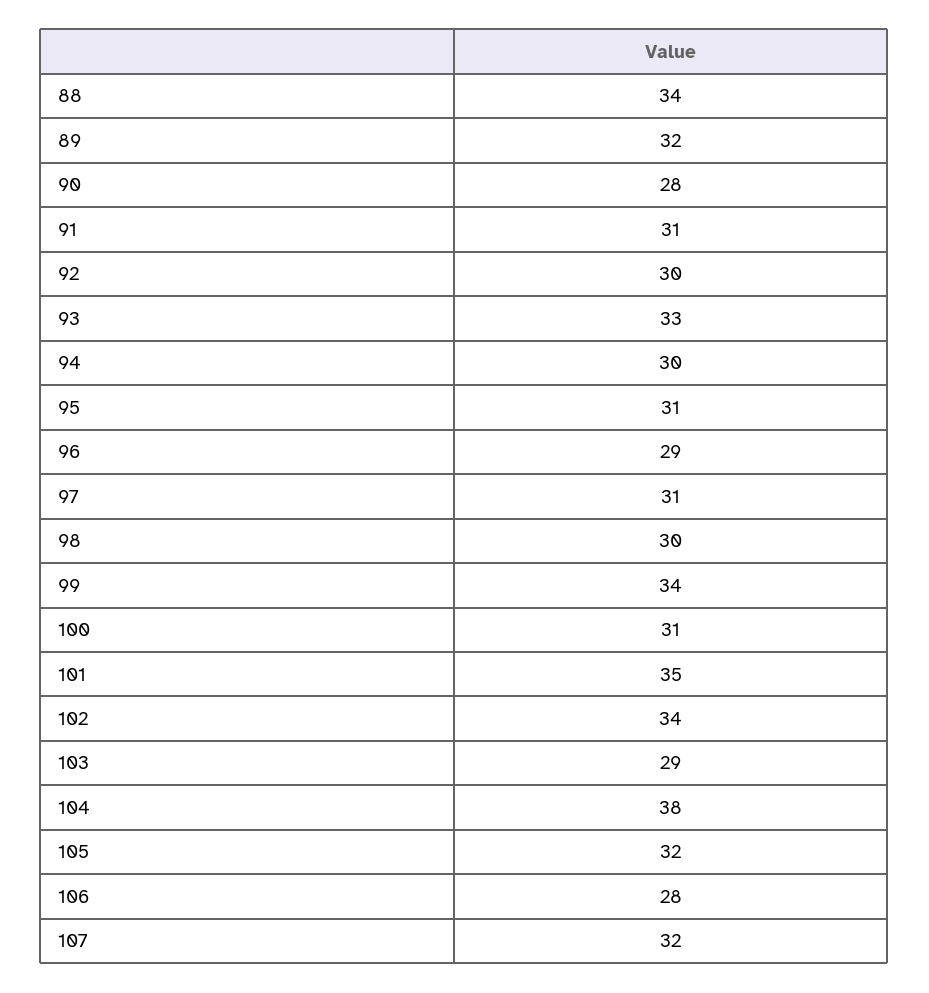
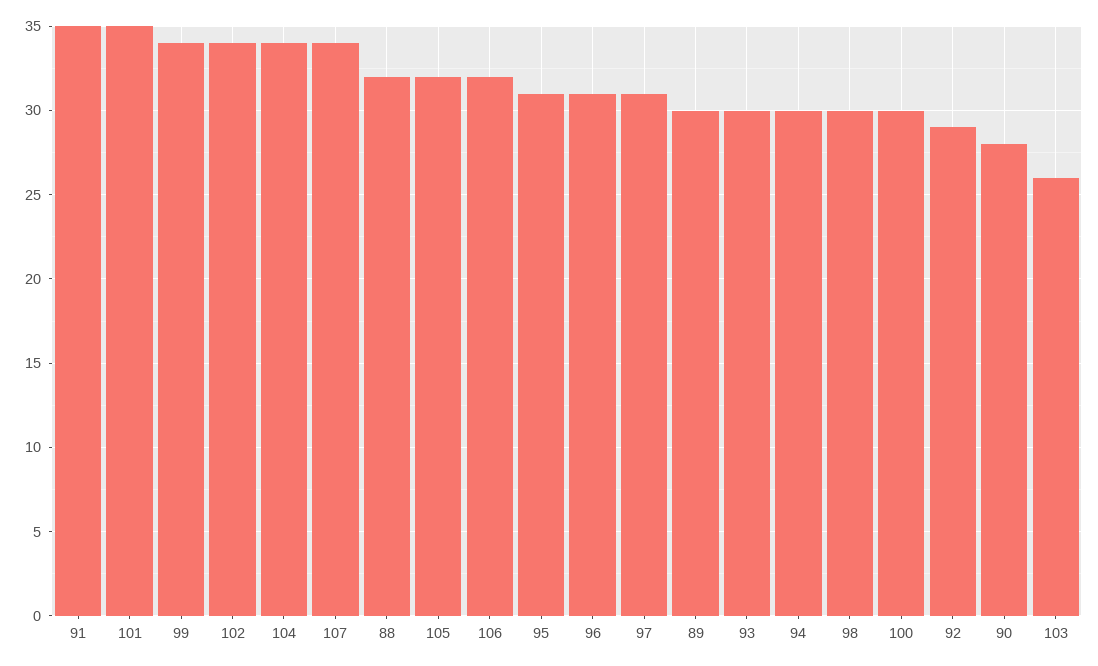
88: 34 -> 32
89: 32 -> 30
91: 31 -> 35
92: 30 -> 29
93: 33 -> 30
96: 29 -> 31
100: 31 -> 30
103: 29 -> 26
104: 38 -> 34
106: 28 -> 32
107: 32 -> 34

